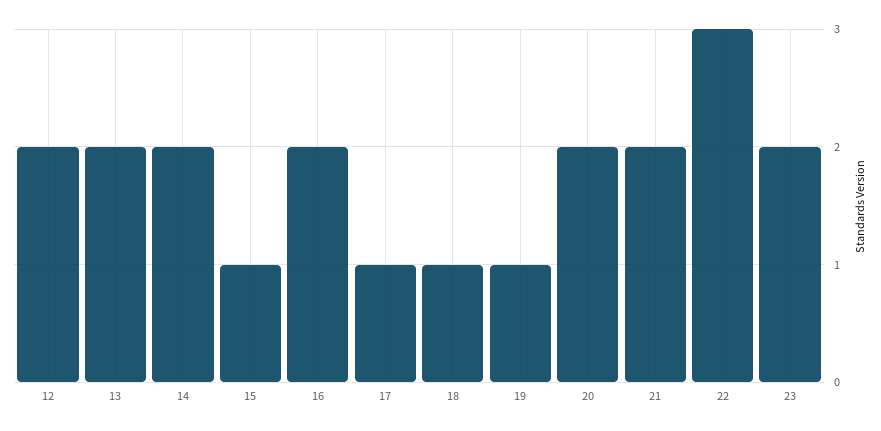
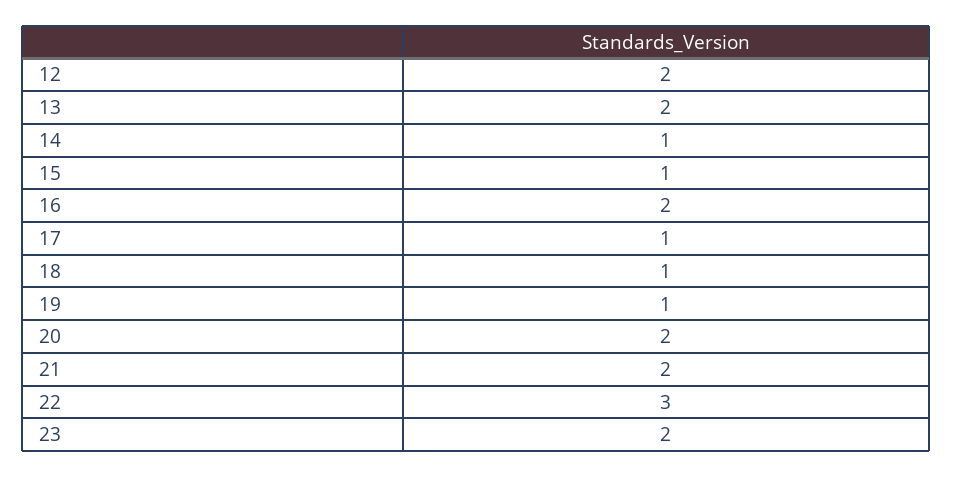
14: 2 -> 1

